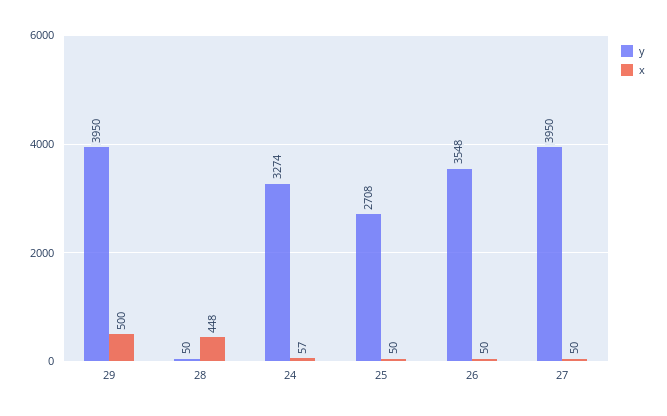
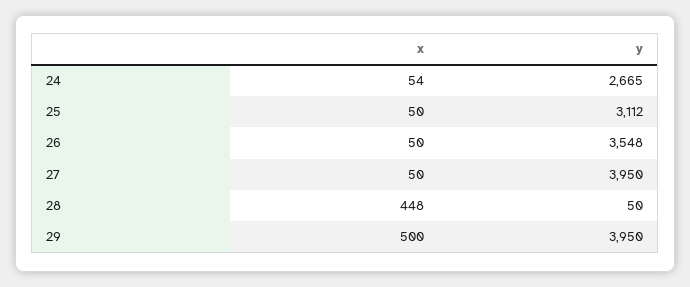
y, 24: 3274 -> 2665
x, 24: 57 -> 54
y, 25: 2708 -> 3112

